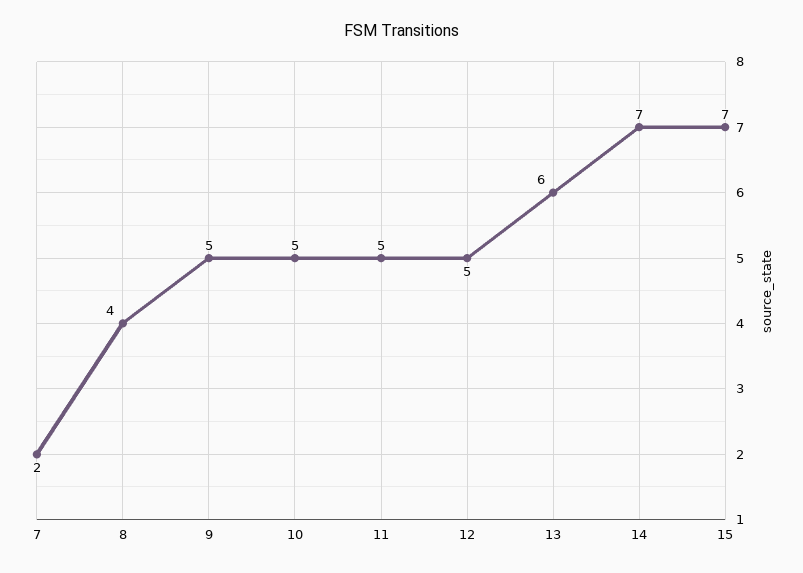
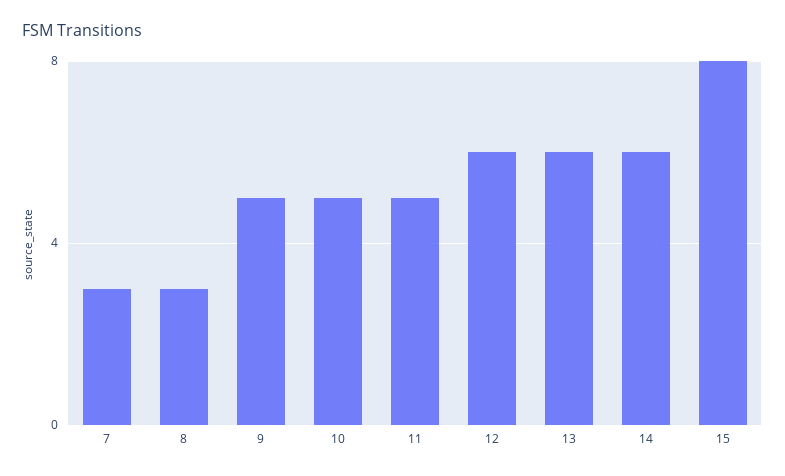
7: 2 -> 3
8: 4 -> 3
12: 5 -> 6
14: 7 -> 6
15: 7 -> 8

